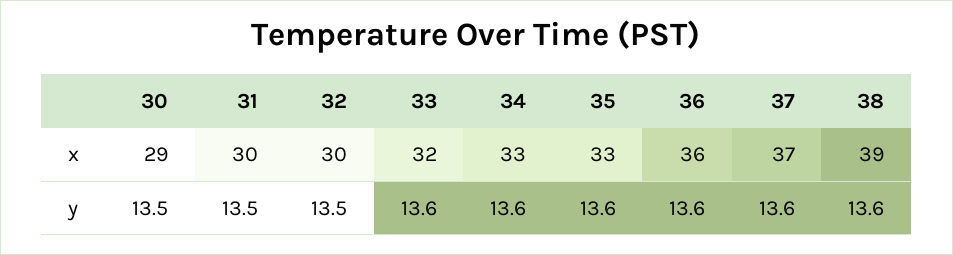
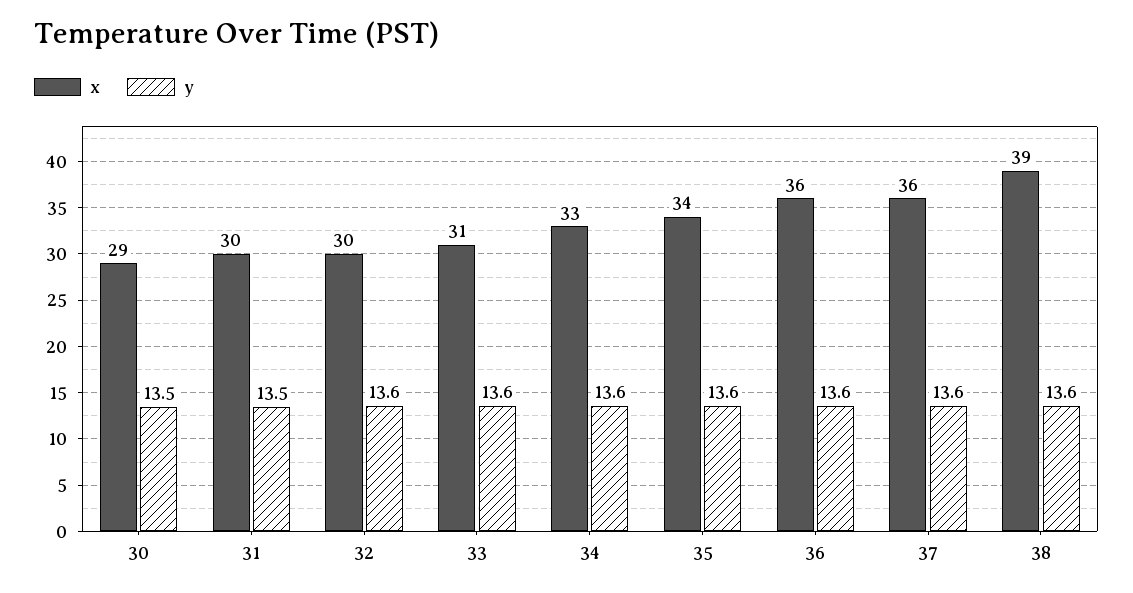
x, 33: 32 -> 31
x, 35: 33 -> 34
x, 37: 37 -> 36
y, 32: 13.5 -> 13.6

